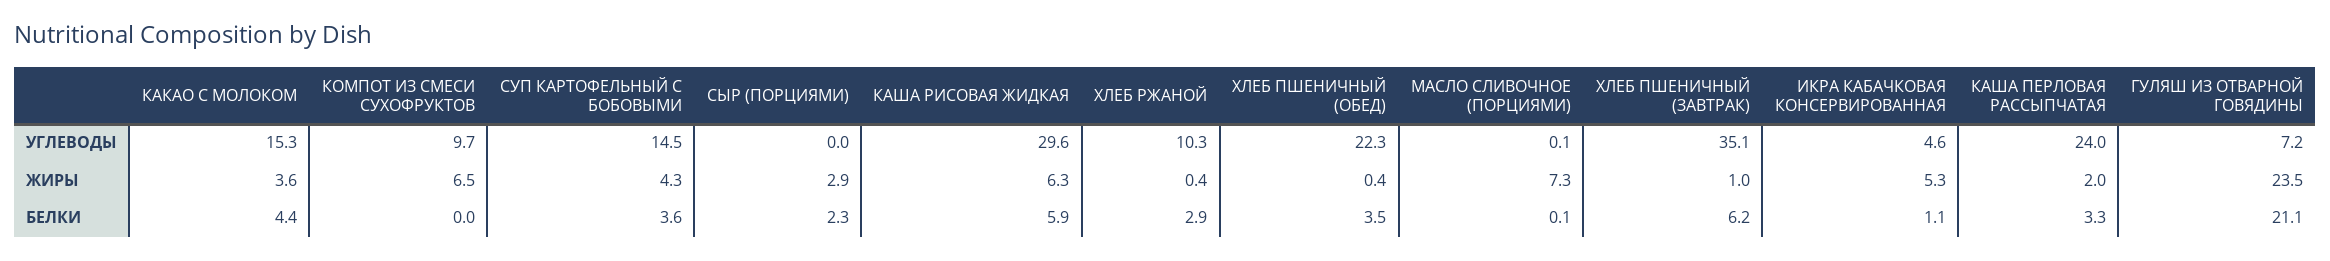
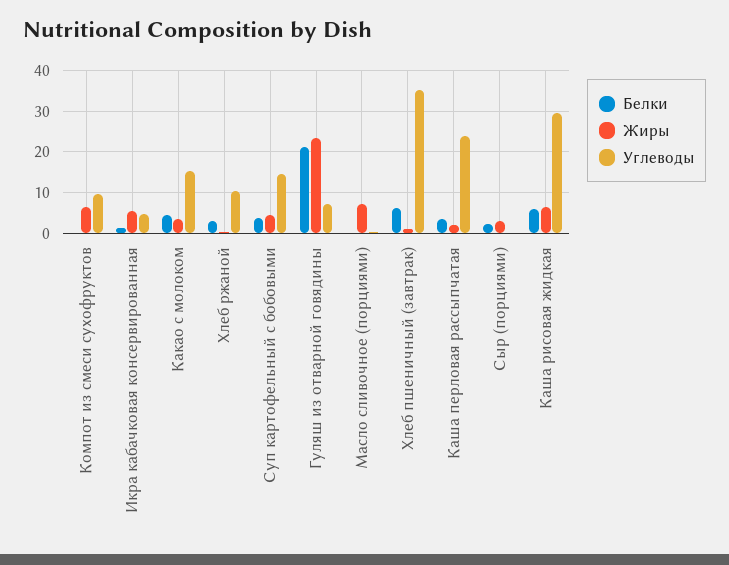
УГЛЕВОДЫ, ХЛЕБ ПШЕНИЧНЫЙ (ОБЕД): 22.3 -> none
ЖИРЫ, ХЛЕБ ПШЕНИЧНЫЙ (ОБЕД): 0.4 -> none
БЕЛКИ, ХЛЕБ ПШЕНИЧНЫЙ (ОБЕД): 3.5 -> none

